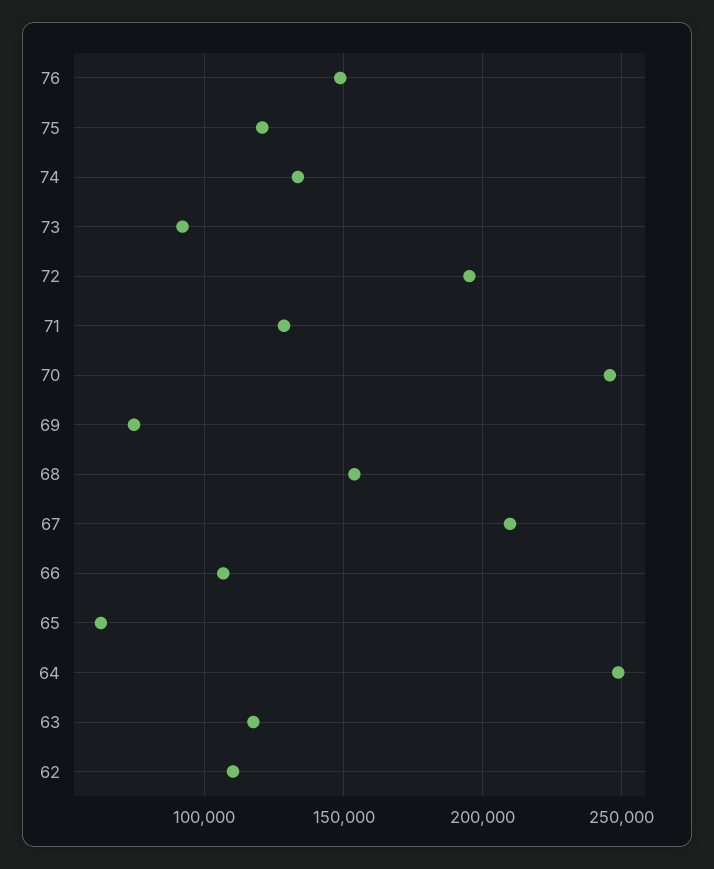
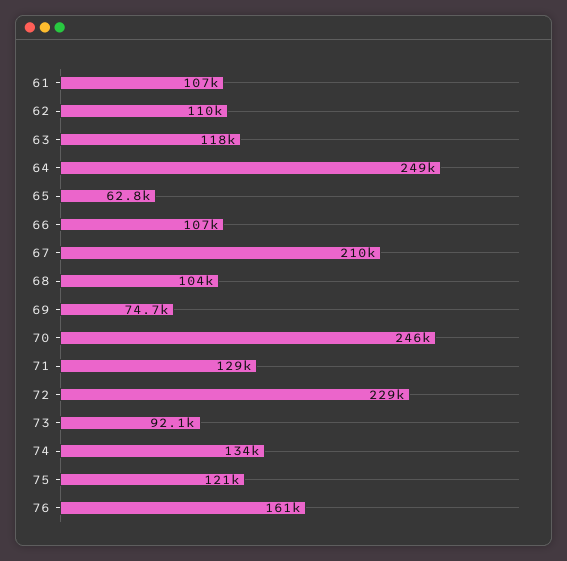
76: 150000 -> 161000
72: 195000 -> 229000
68: 155000 -> 104000
61: none -> 107000

